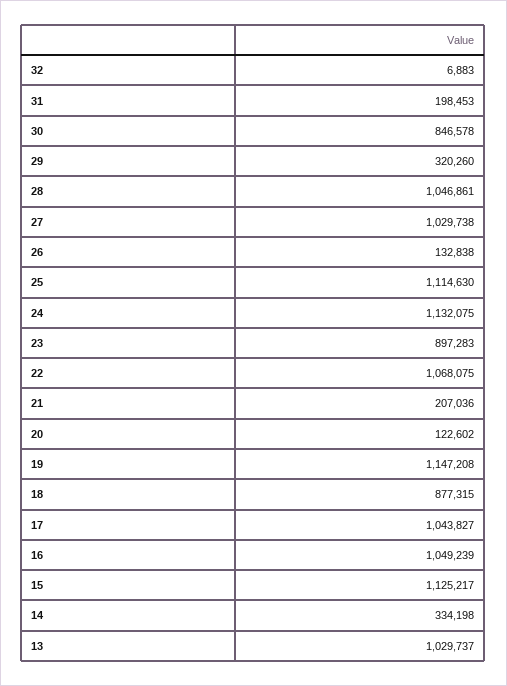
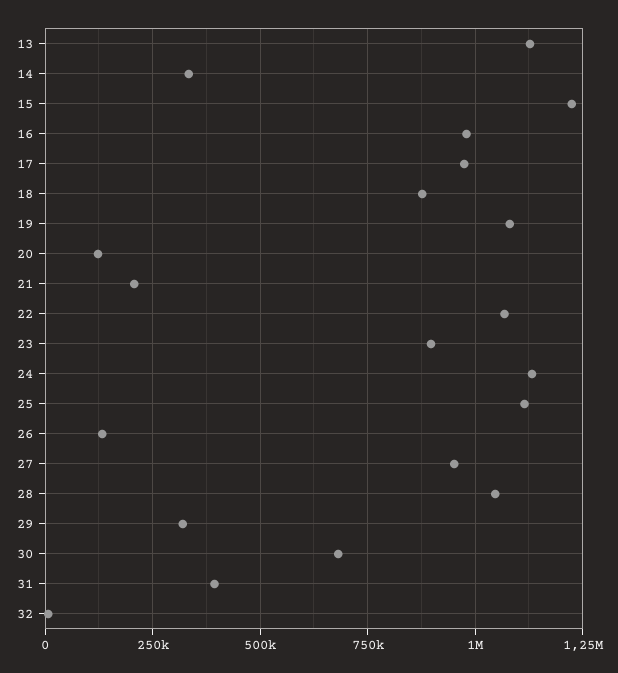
31: 198453 -> 400000
30: 846578 -> 675000
27: 1029738 -> 950000
19: 1147208 -> 1075000
17: 1043827 -> 975000
16: 1049239 -> 975000
15: 1125217 -> 1225000
13: 1029737 -> 1125000

